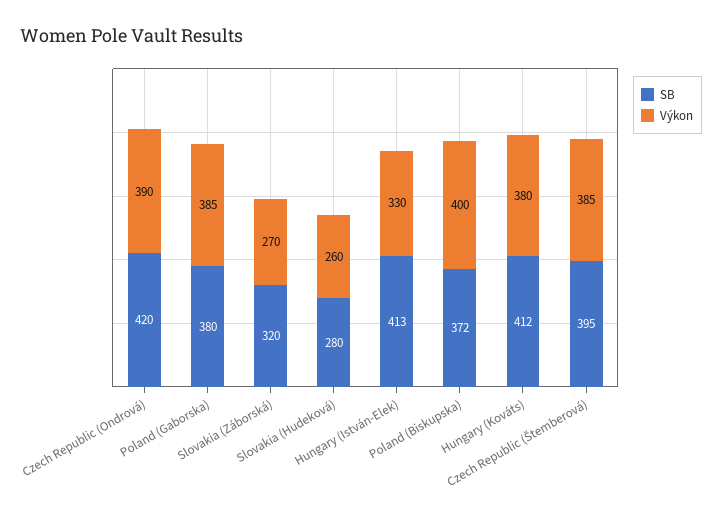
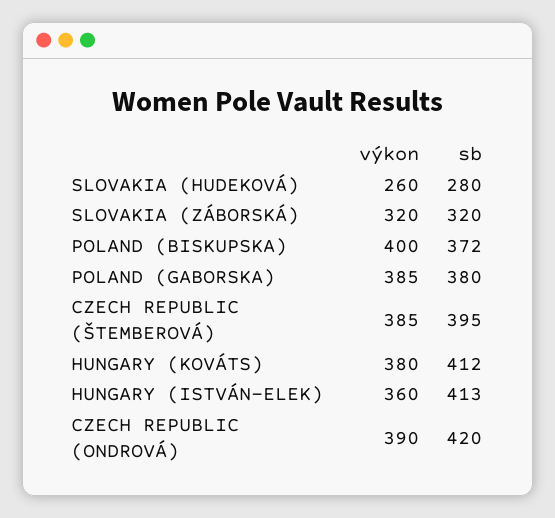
Výkon, Slovakia (Záborská): 270 -> 320
Výkon, Hungary (István-Elek): 330 -> 360

